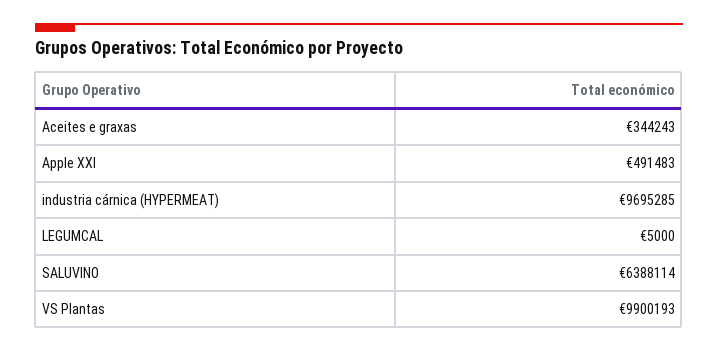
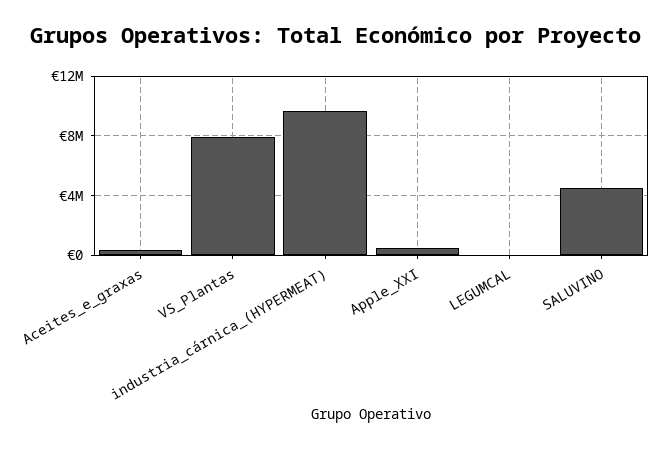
SALUVINO: 6388114 -> 4500000
VS Plantas: 9900193 -> 8000000

